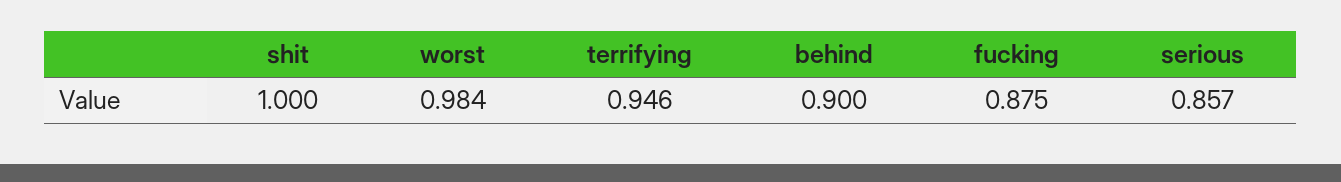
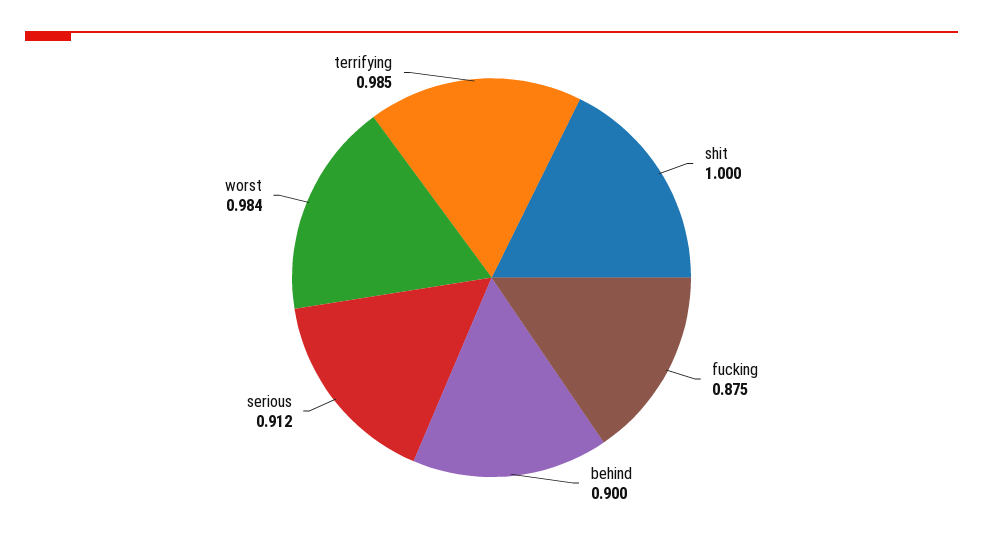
terrifying: 0.946 -> 0.985
serious: 0.857 -> 0.912

